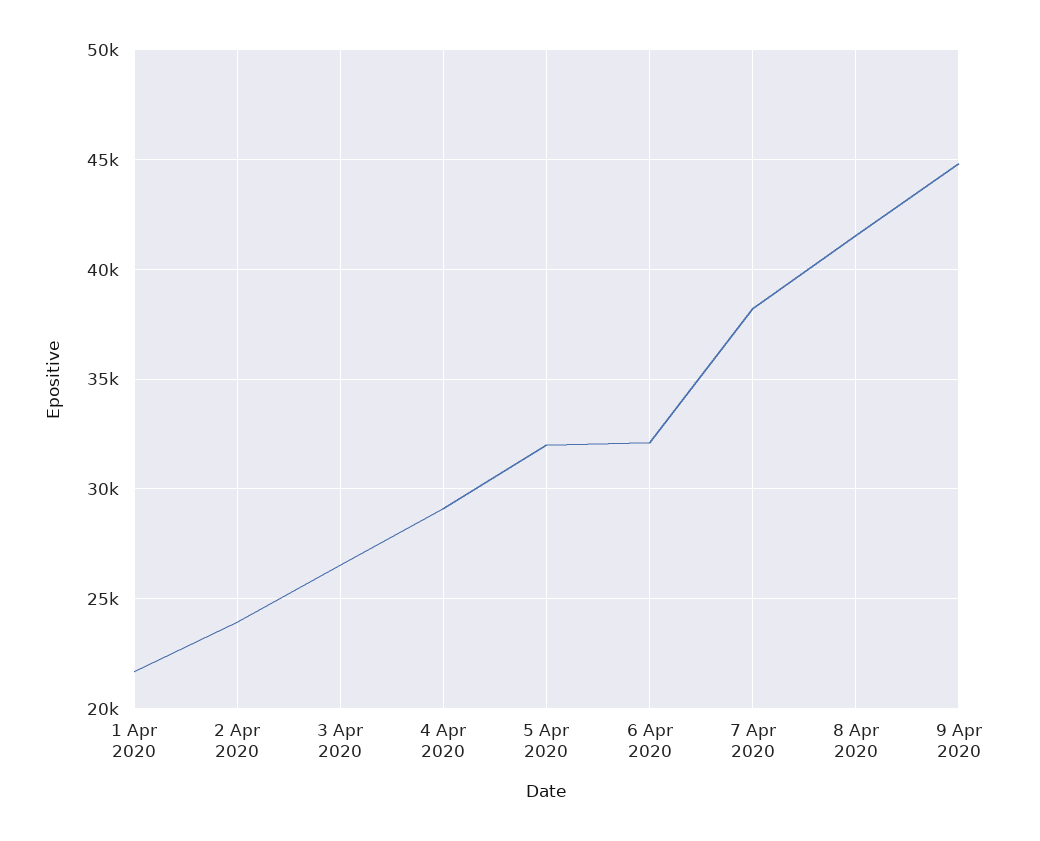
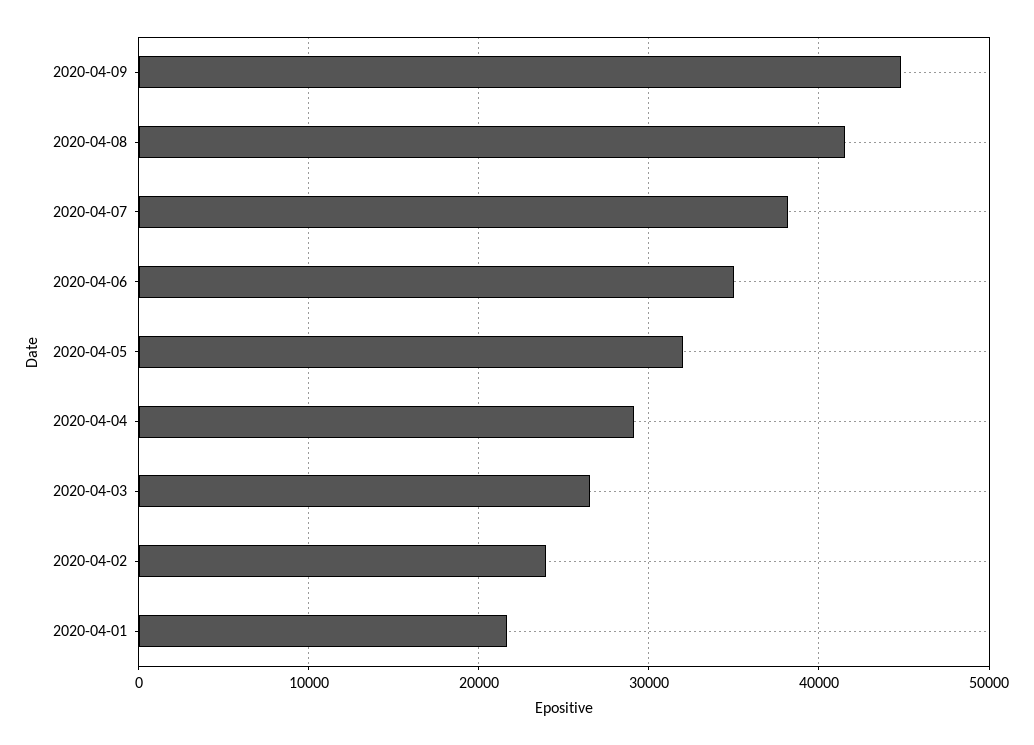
6 Apr 2020: 32000 -> 35000

